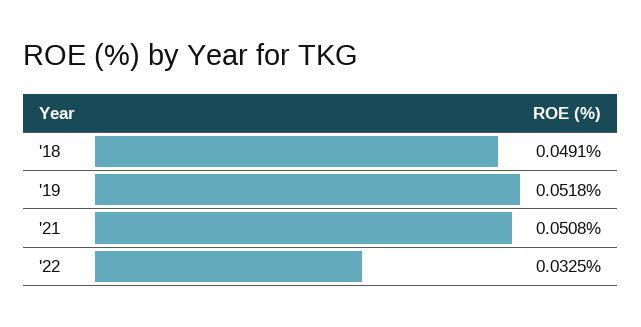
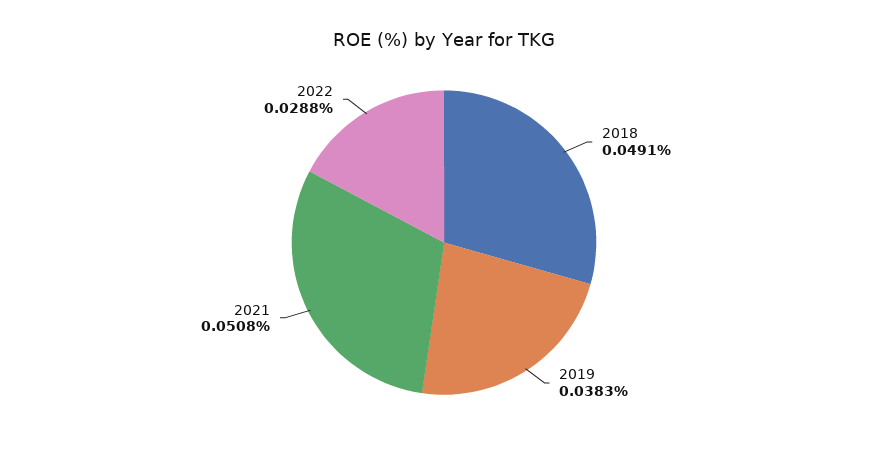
'19: 0.0518 -> 0.0383
'22: 0.0325 -> 0.0288

